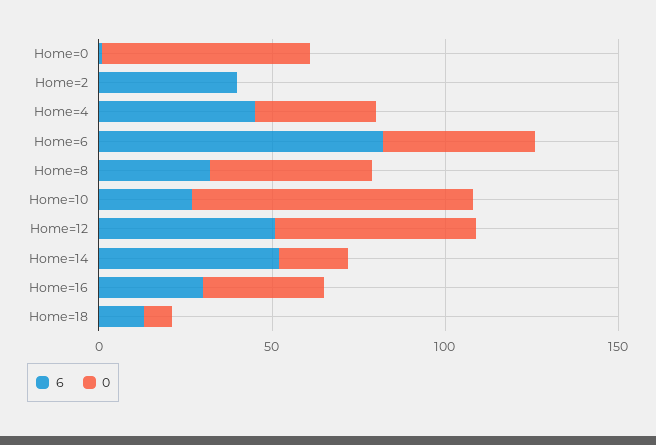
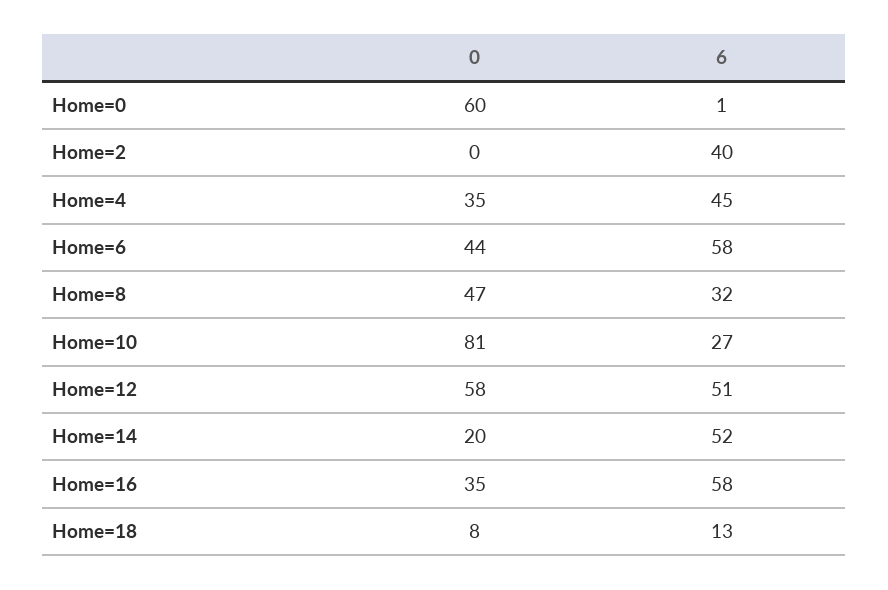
6, Home=6: 80 -> 58
6, Home=16: 30 -> 58

